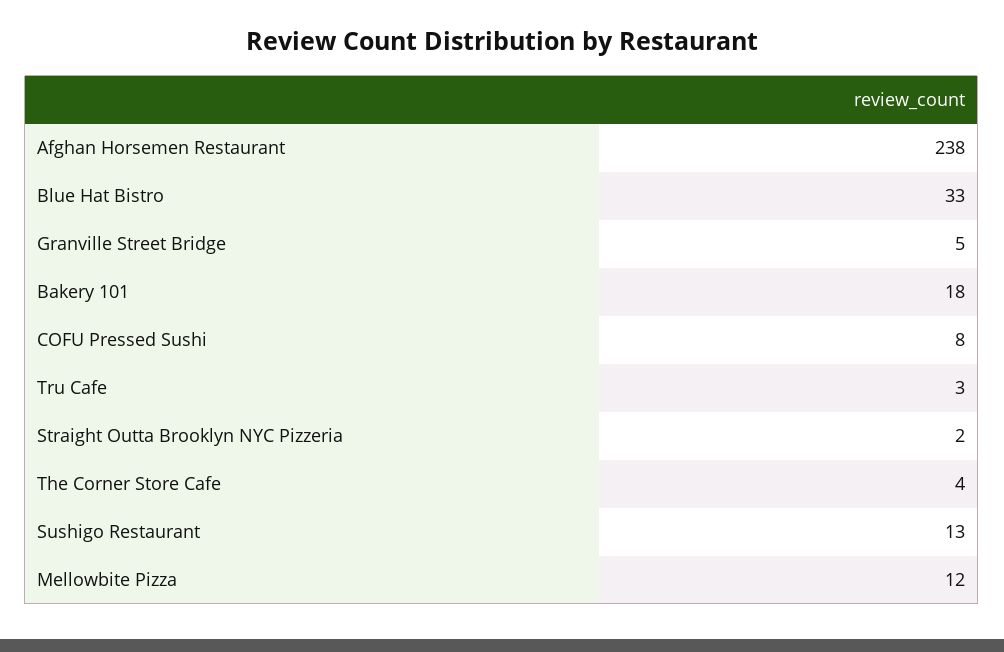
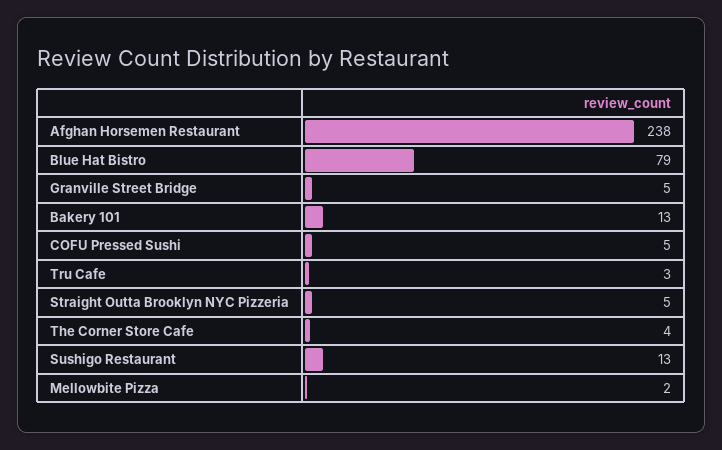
Blue Hat Bistro: 33 -> 79
Bakery 101: 18 -> 13
COFU Pressed Sushi: 8 -> 5
Straight Outta Brooklyn NYC Pizzeria: 2 -> 5
Mellowbite Pizza: 12 -> 2

